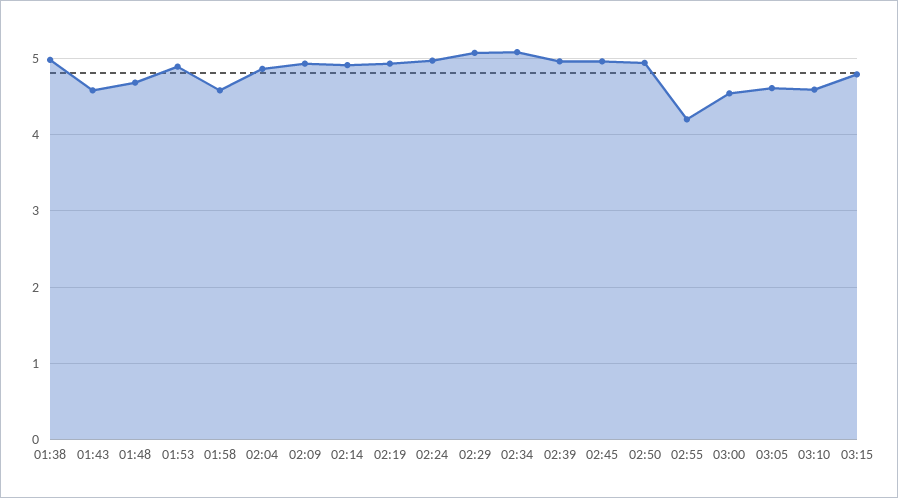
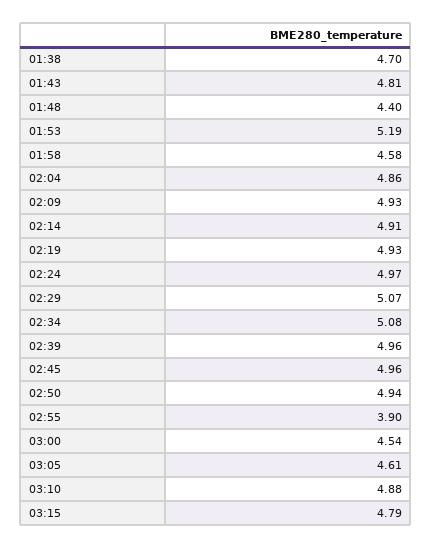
01:38: 5 -> 4.7
01:43: 4.6 -> 4.81
01:48: 4.7 -> 4.4
01:53: 4.9 -> 5.19
02:55: 4.2 -> 3.9
03:10: 4.6 -> 4.88

